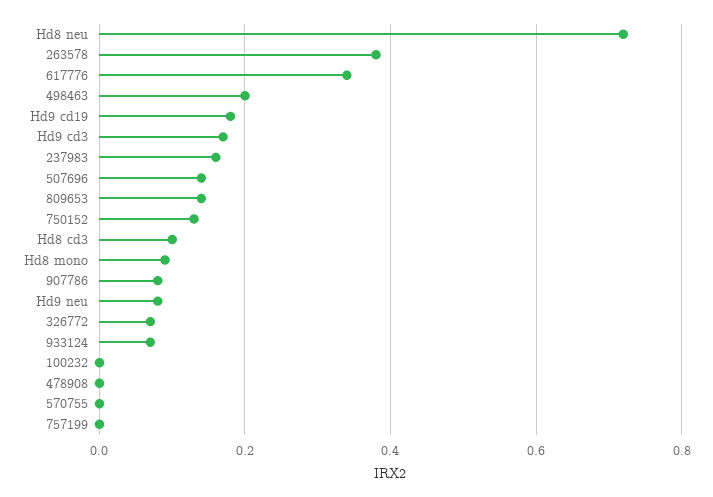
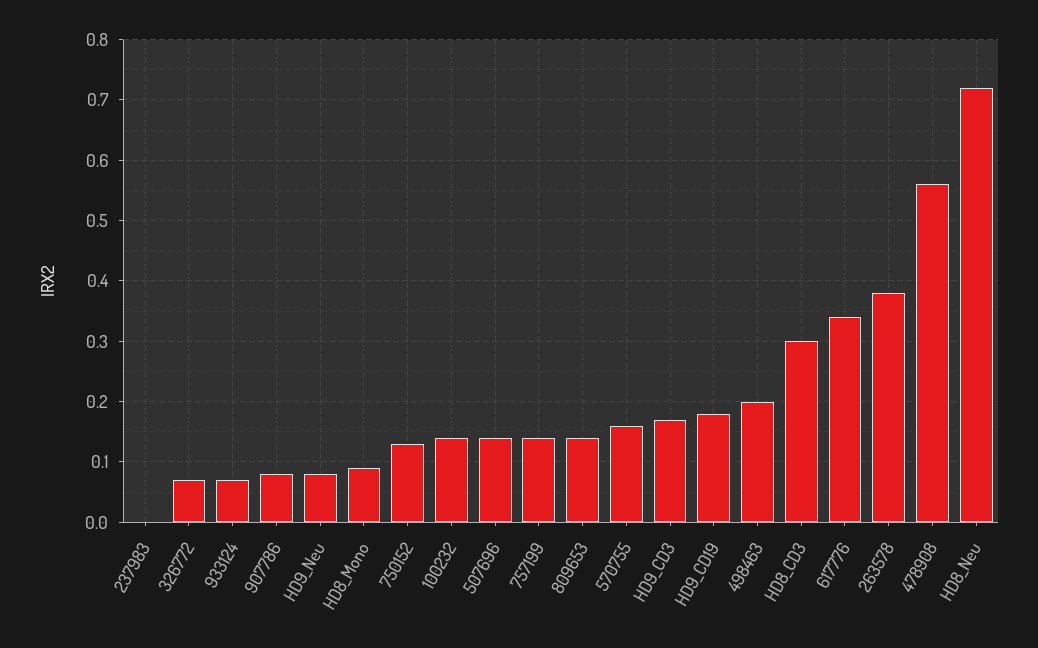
237983: 0.15 -> 0
Hd8 cd3: 0.1 -> 0.3
100232: 0 -> 0.14
478908: 0 -> 0.56
570755: 0 -> 0.16
757199: 0 -> 0.14

